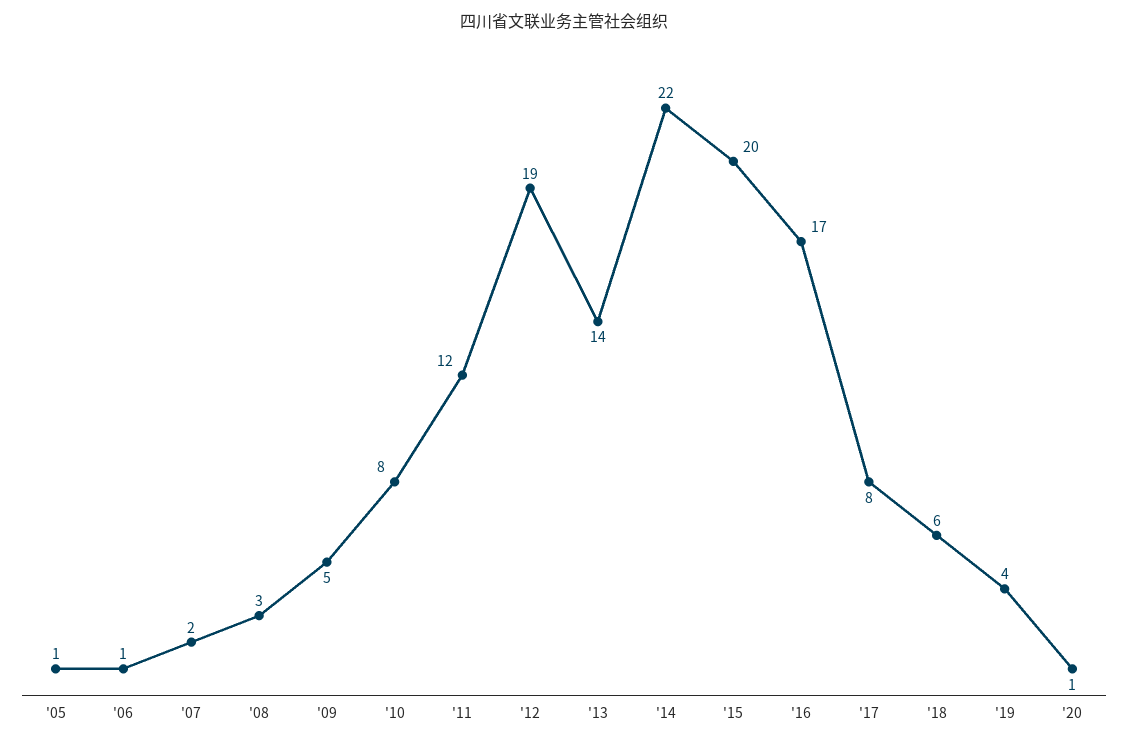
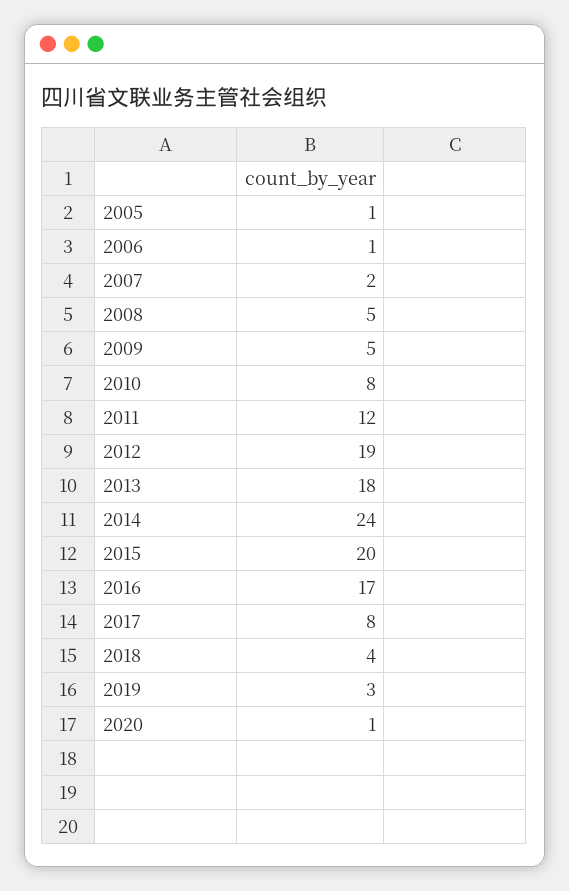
'08: 3 -> 5
'13: 14 -> 18
'14: 22 -> 24
'18: 6 -> 4
'19: 4 -> 3

